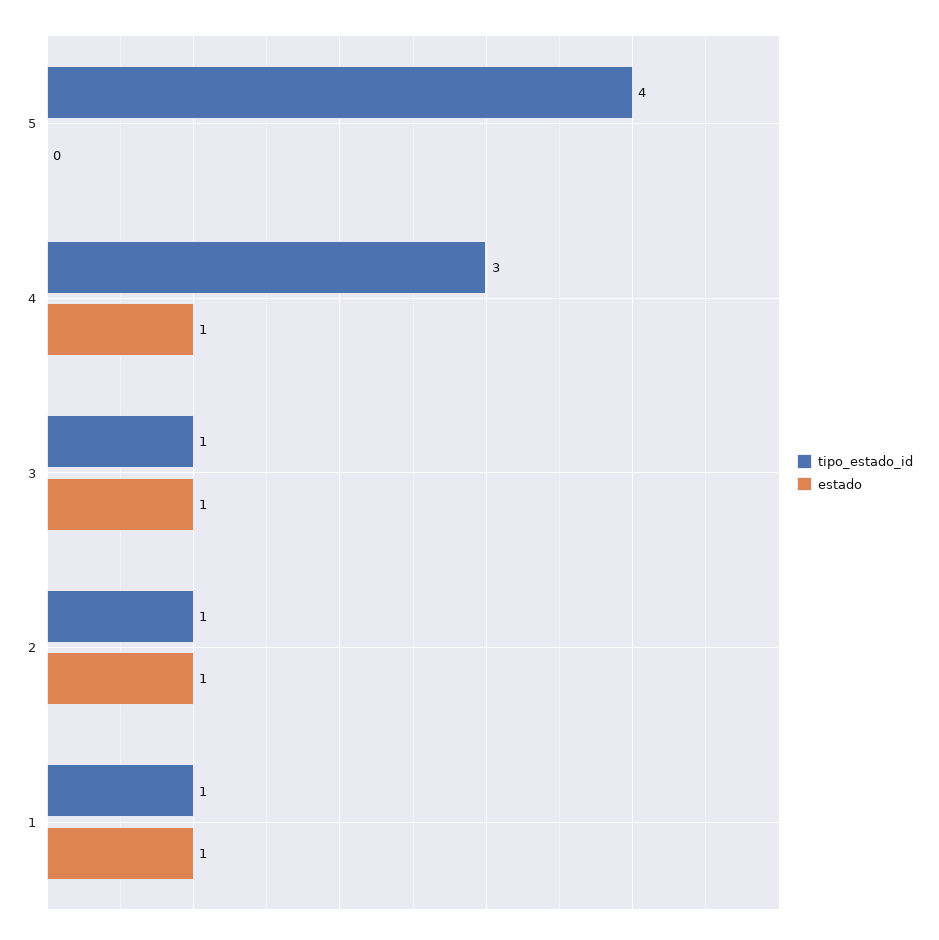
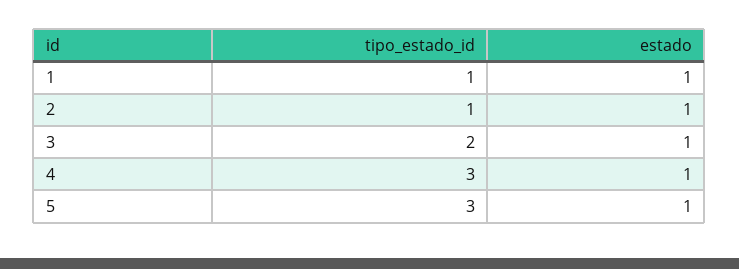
tipo_estado_id, 5: 4 -> 3
estado, 5: 0 -> 1
tipo_estado_id, 3: 1 -> 2

